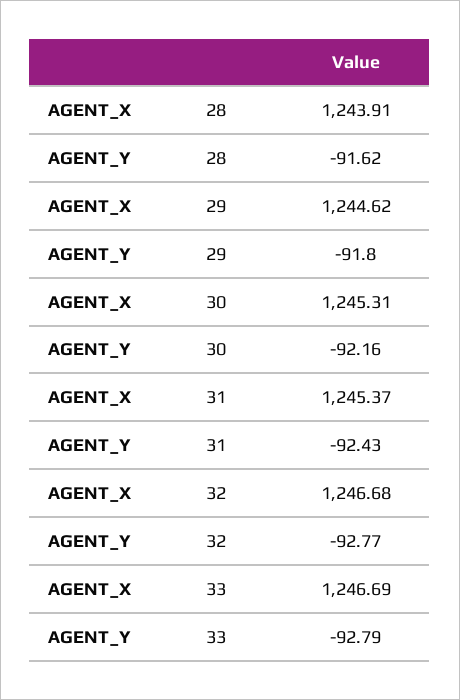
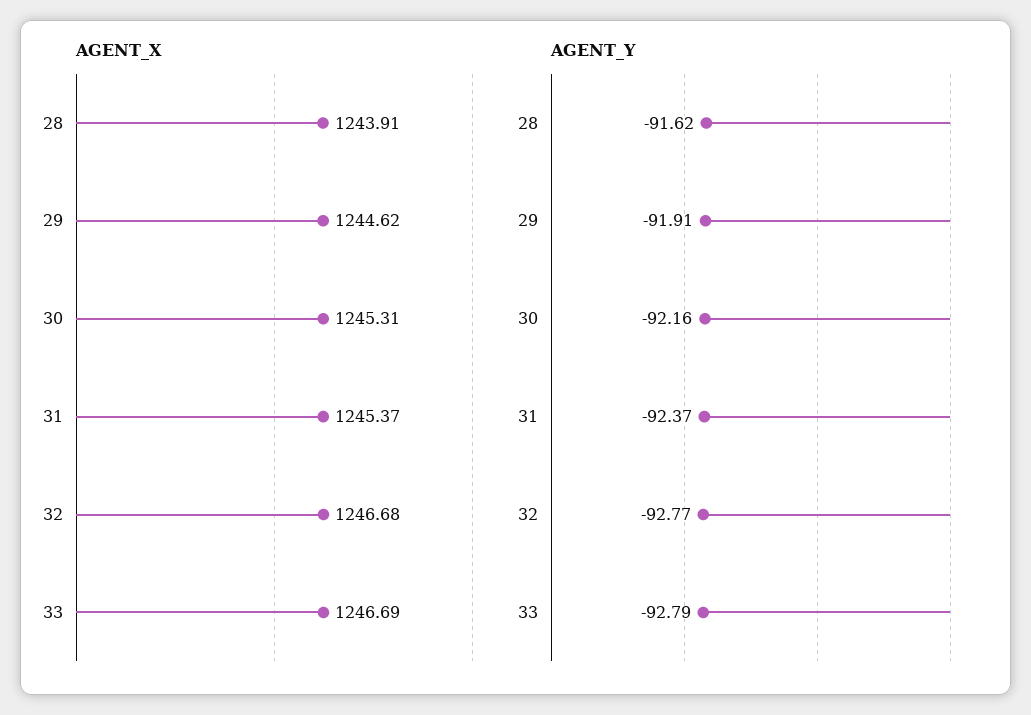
AGENT_Y, 29: -91.8 -> -91.91
AGENT_Y, 31: -92.43 -> -92.37

